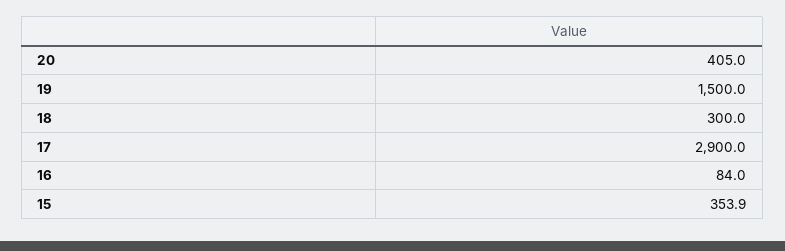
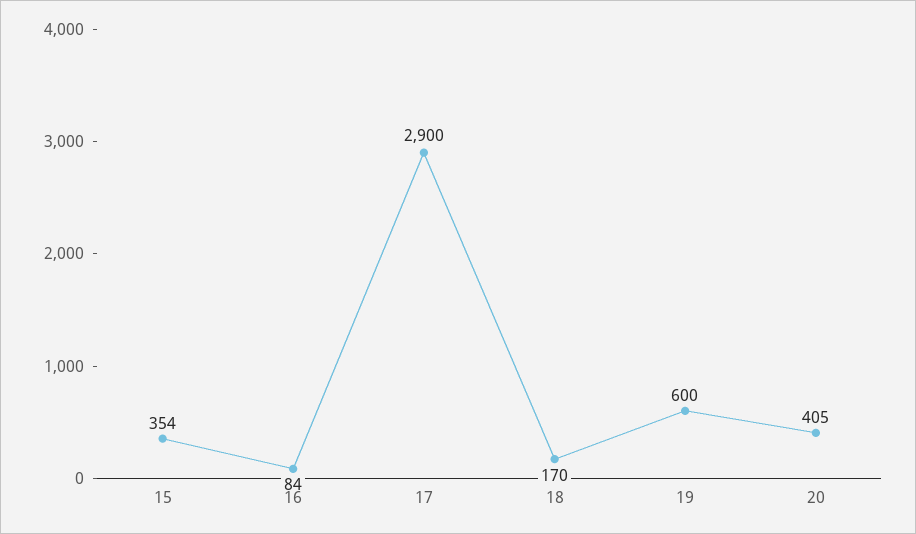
19: 1500 -> 600
18: 300 -> 170

